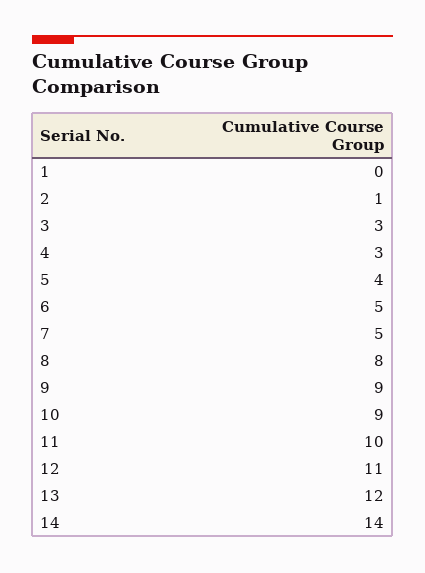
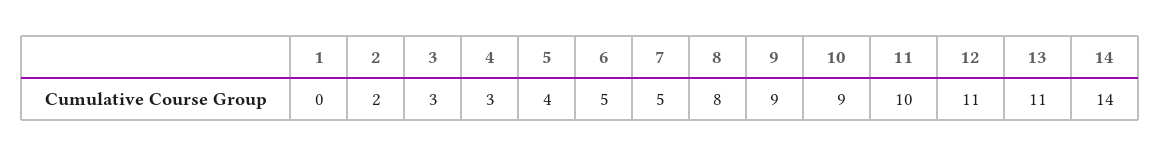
2: 1 -> 2
13: 12 -> 11

